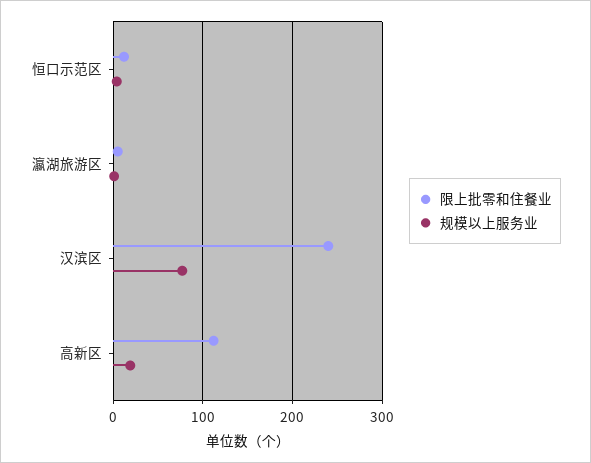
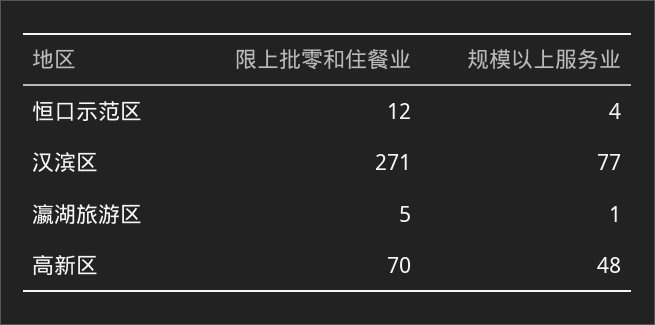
限上批零和住餐业, 汉滨区: 240 -> 271
限上批零和住餐业, 高新区: 110 -> 70
规模以上服务业, 高新区: 20 -> 48

